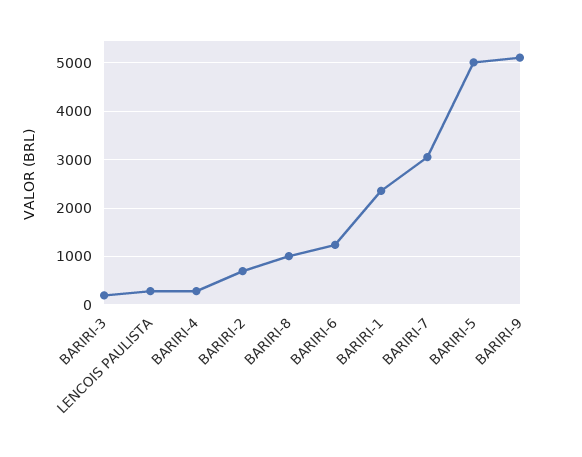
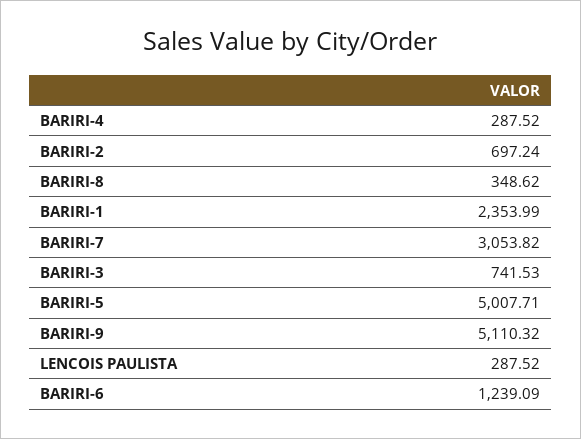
BARIRI-3: 200 -> 741.53
BARIRI-8: 1000 -> 348.62

